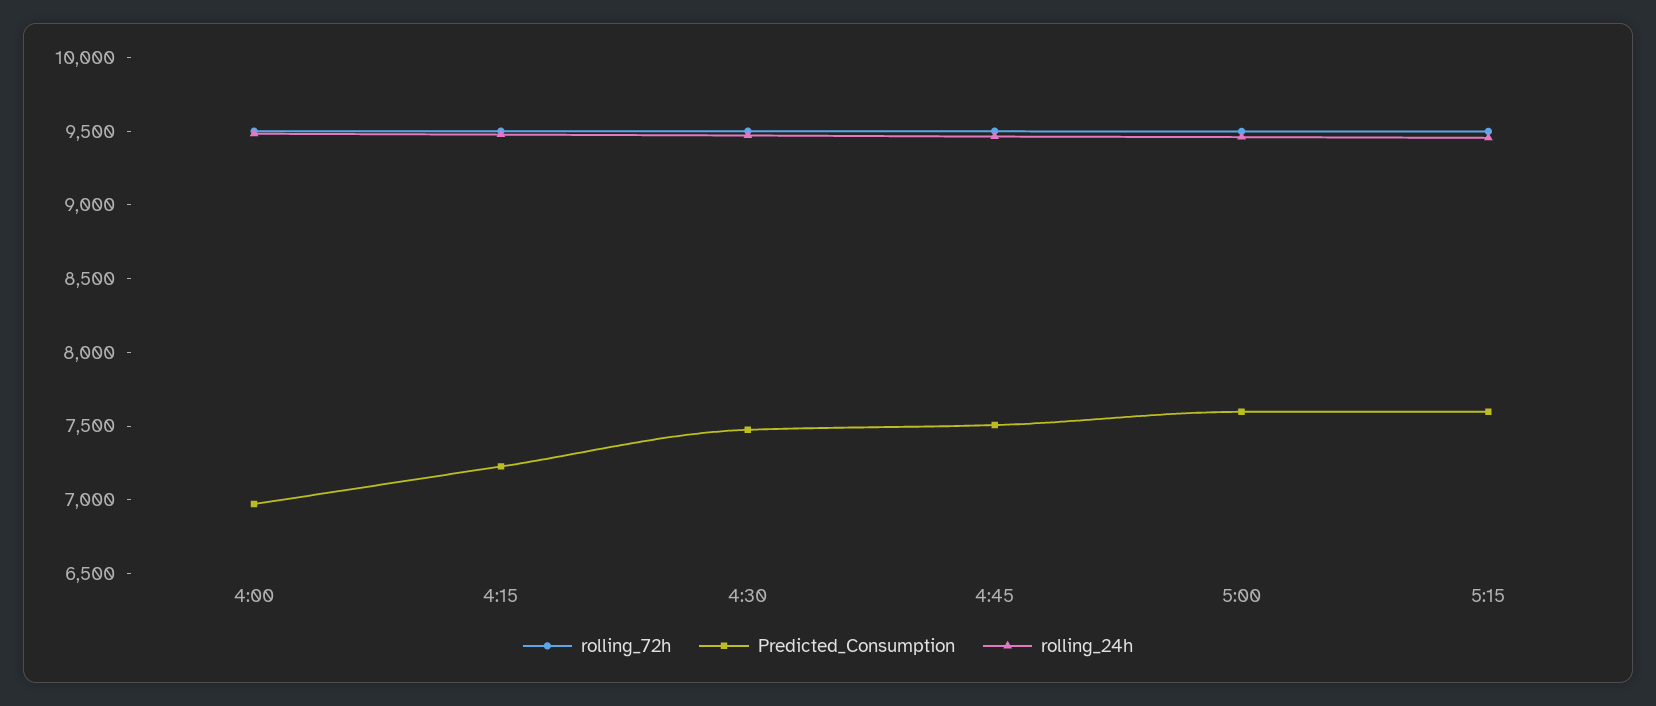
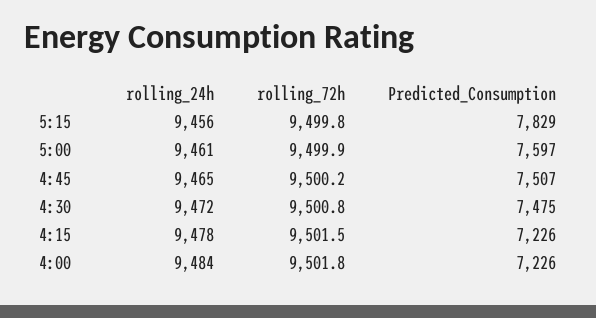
Predicted_Consumption, 4:00: 7000 -> 7226
Predicted_Consumption, 5:15: 7600 -> 7829

